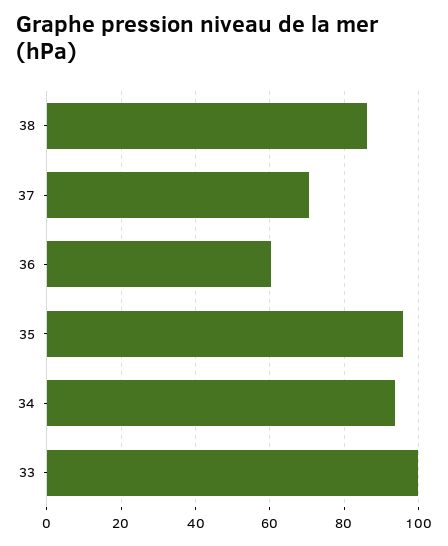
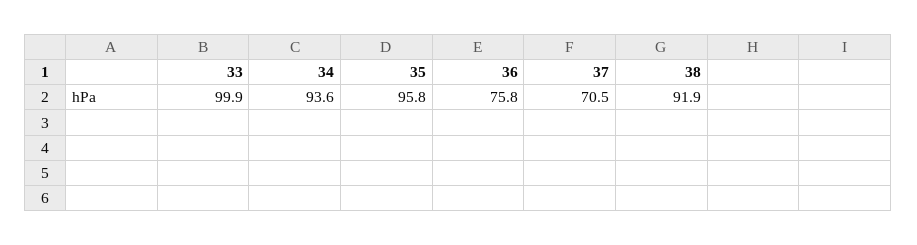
38: 86 -> 91.9
36: 60 -> 75.8

